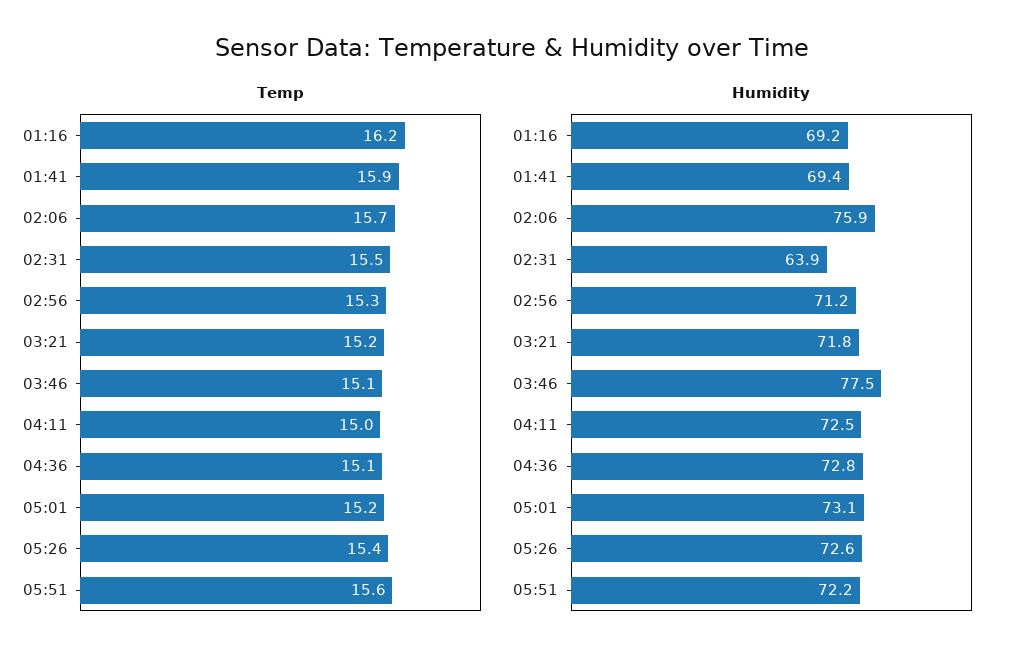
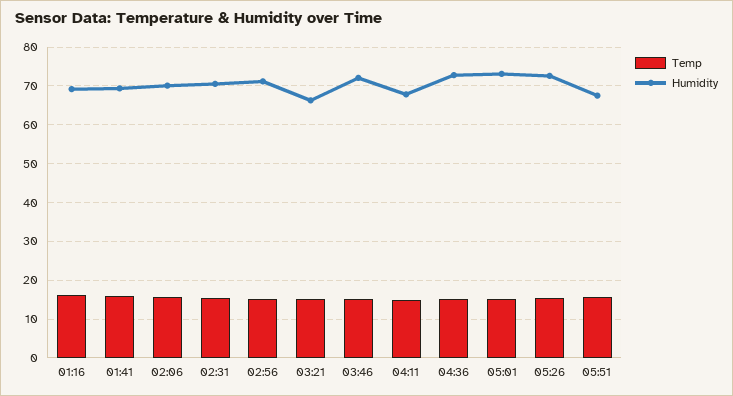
Humidity, 02:06: 75.9 -> 70
Humidity, 02:31: 63.9 -> 70
Humidity, 03:21: 71.8 -> 66
Humidity, 03:46: 77.5 -> 72
Humidity, 04:11: 72.5 -> 68
Humidity, 05:51: 72.2 -> 68

